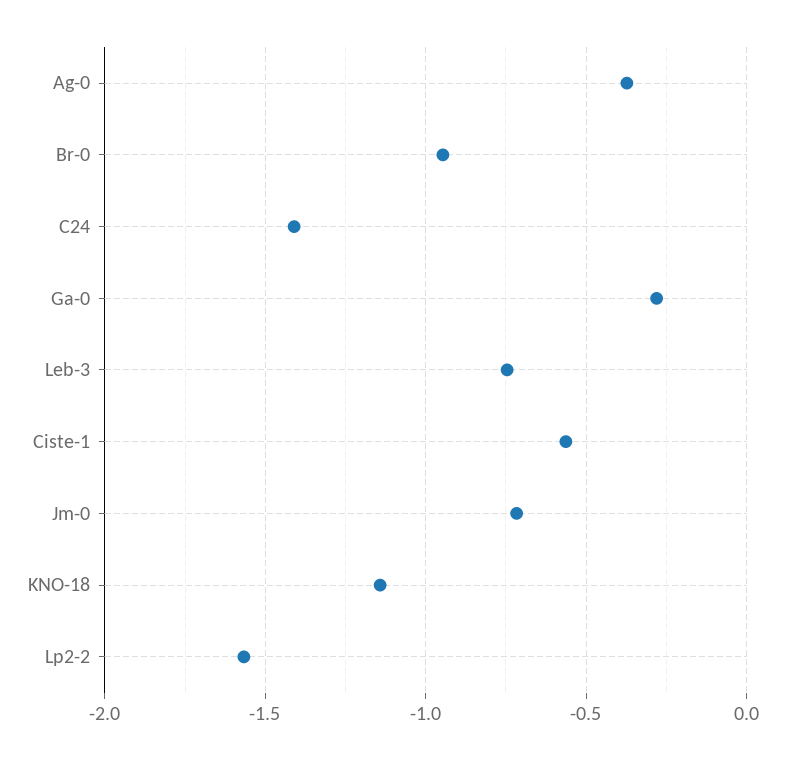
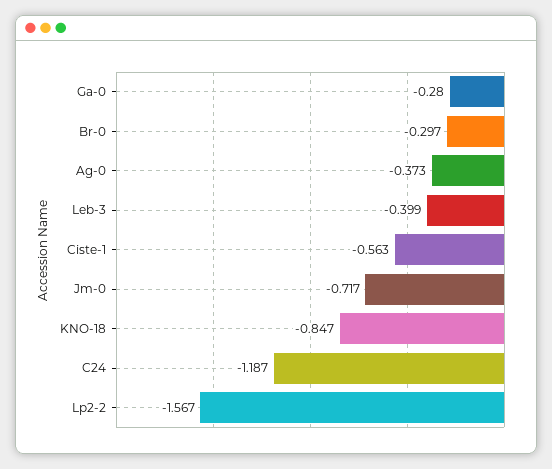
Br-0: -0.95 -> -0.297
C24: -1.4 -> -1.187
Leb-3: -0.75 -> -0.399
KNO-18: -1.15 -> -0.847

